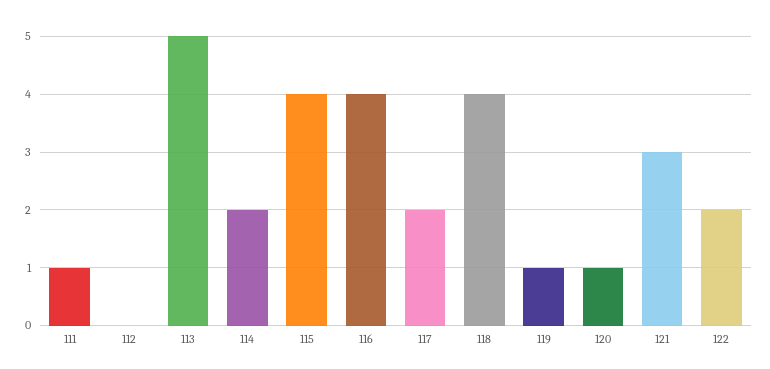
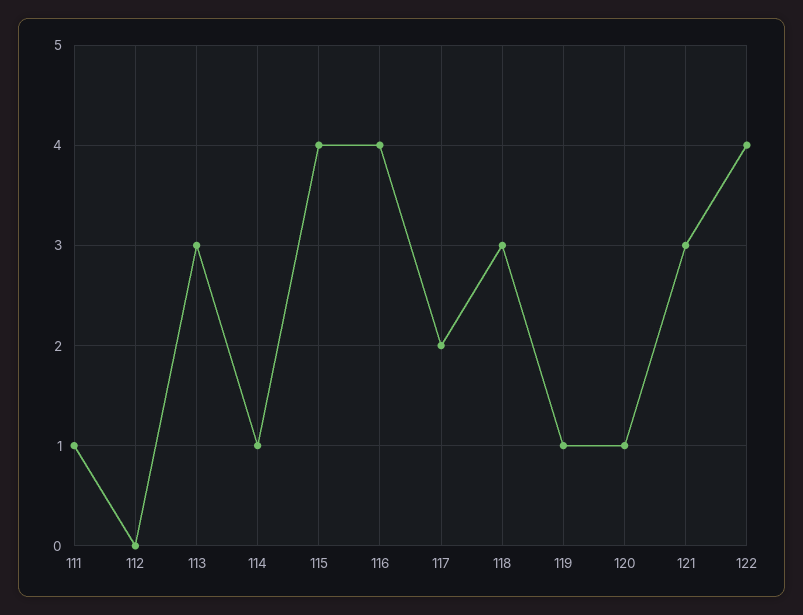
113: 5 -> 3
114: 2 -> 1
118: 4 -> 3
122: 2 -> 4

